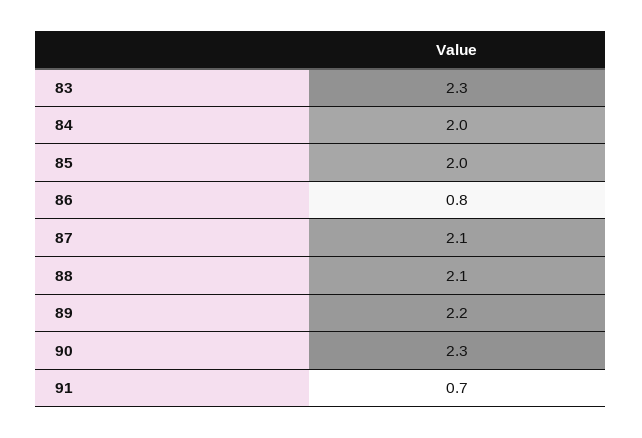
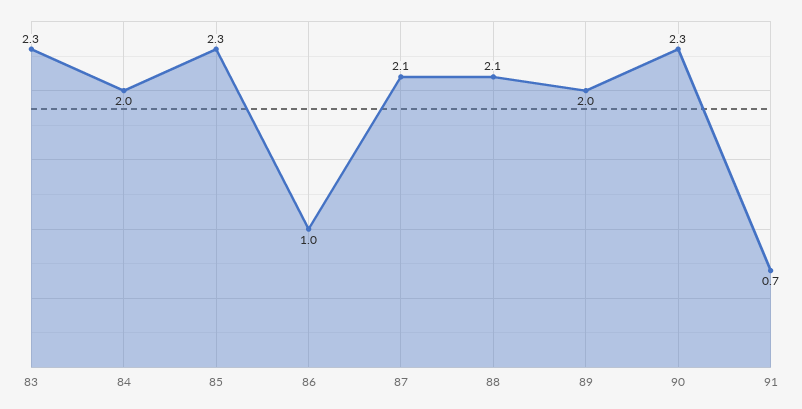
85: 2 -> 2.3
86: 0.8 -> 1
89: 2.2 -> 2

